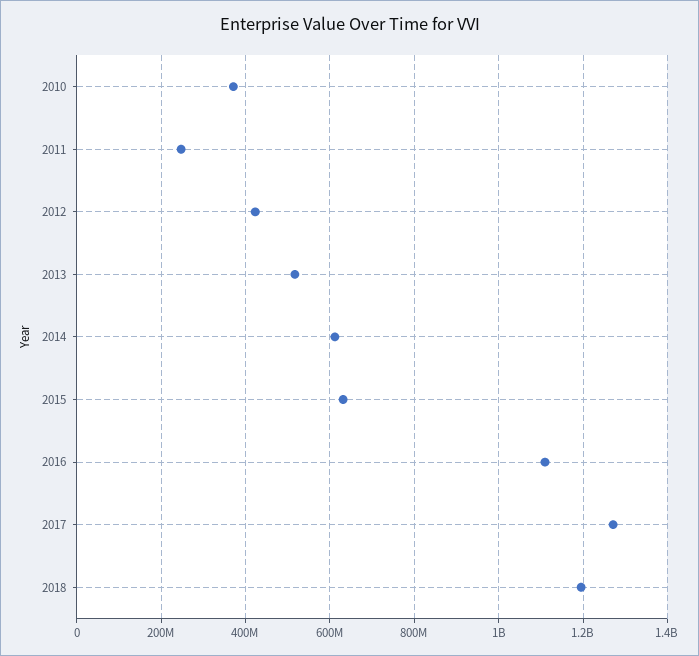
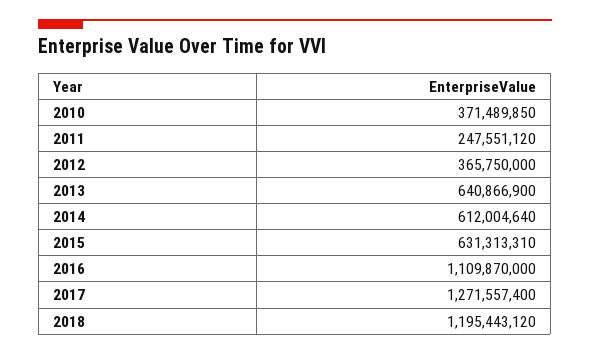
2012: 420000000 -> 365750000
2013: 520000000 -> 640866900

